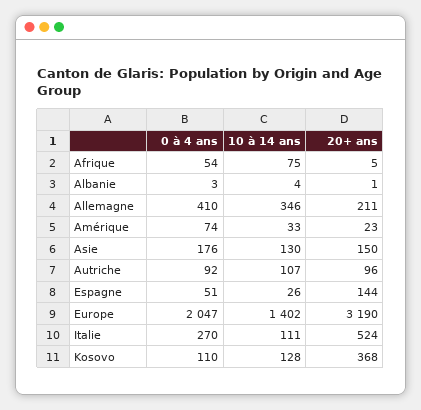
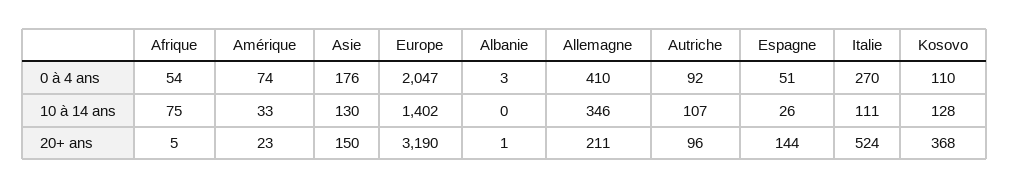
10 à 14 ans, Albanie: 4 -> 0

